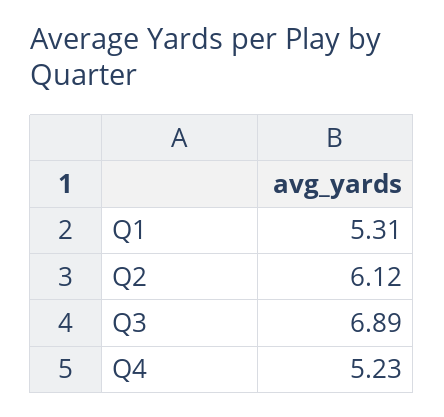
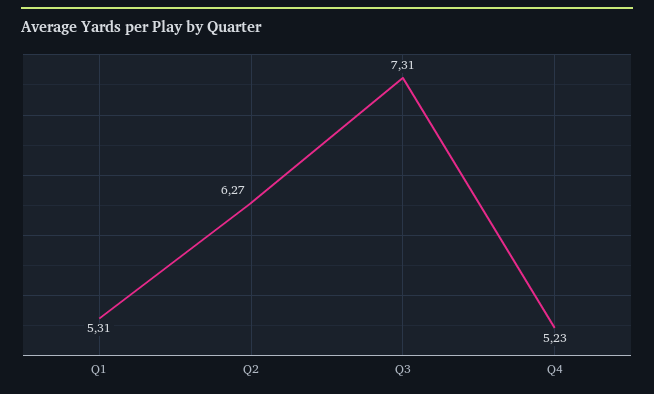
Q2: 6.12 -> 6.27
Q3: 6.89 -> 7.31

